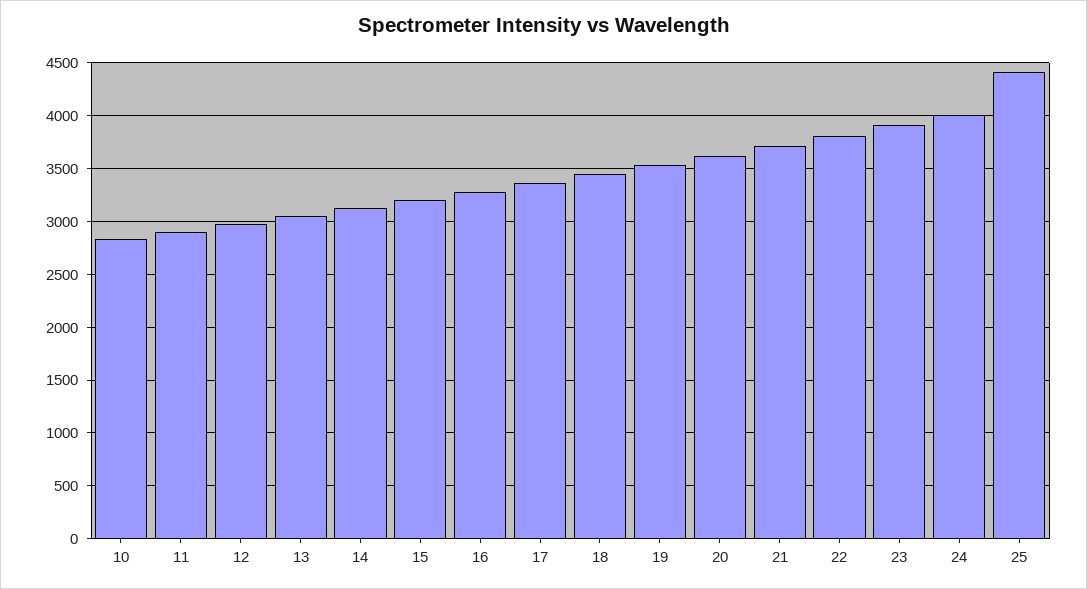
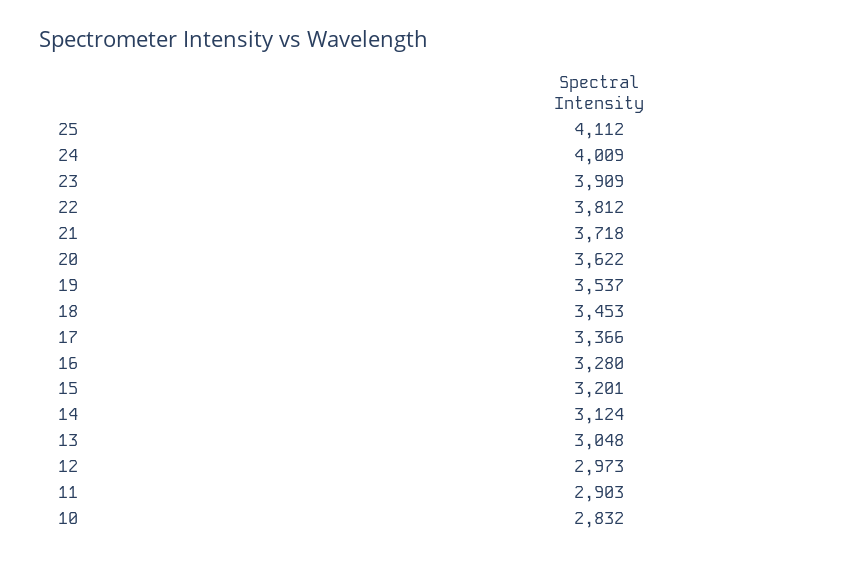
25: 4400 -> 4112

